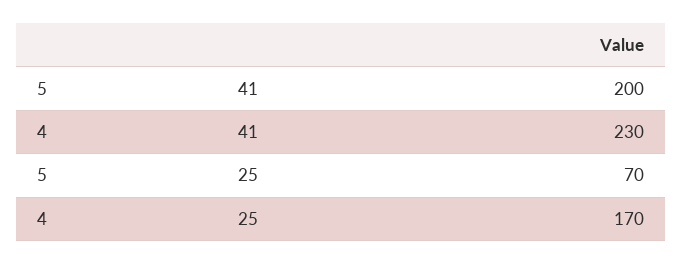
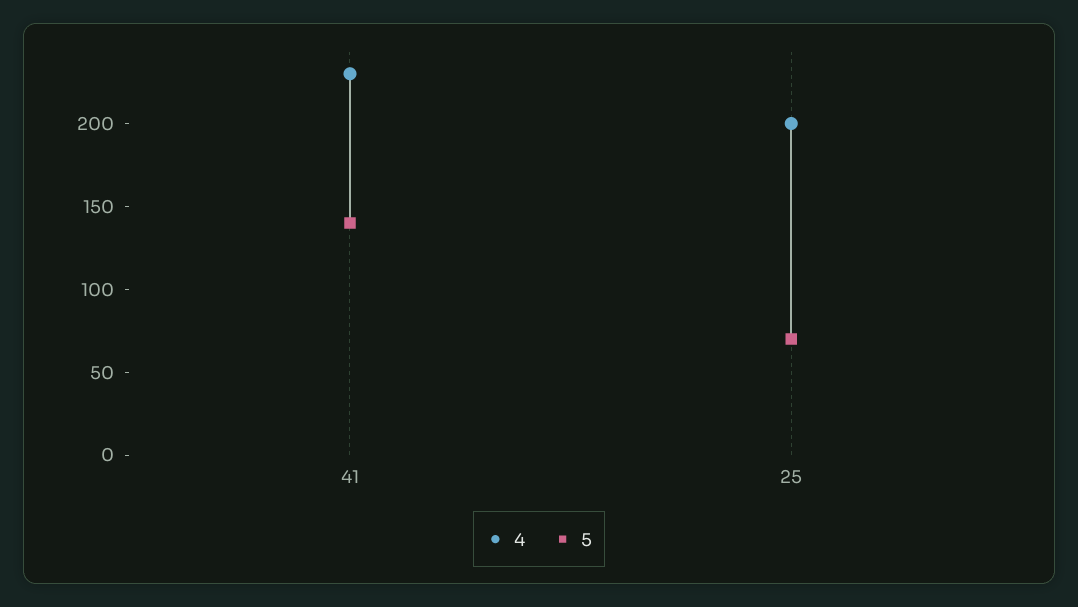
5, 41: 200 -> 140
4, 25: 170 -> 200

